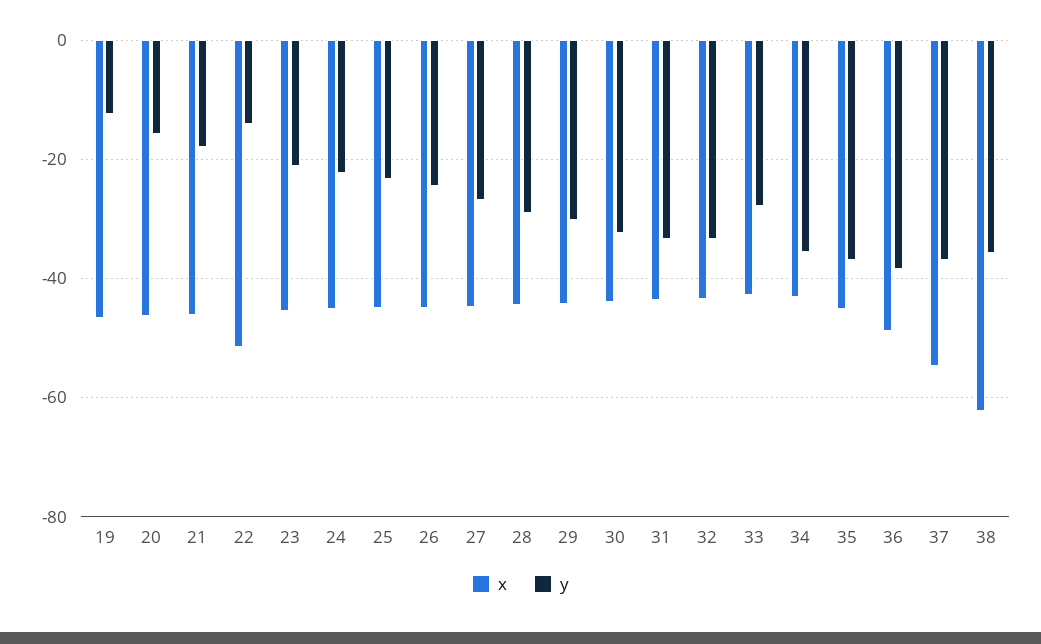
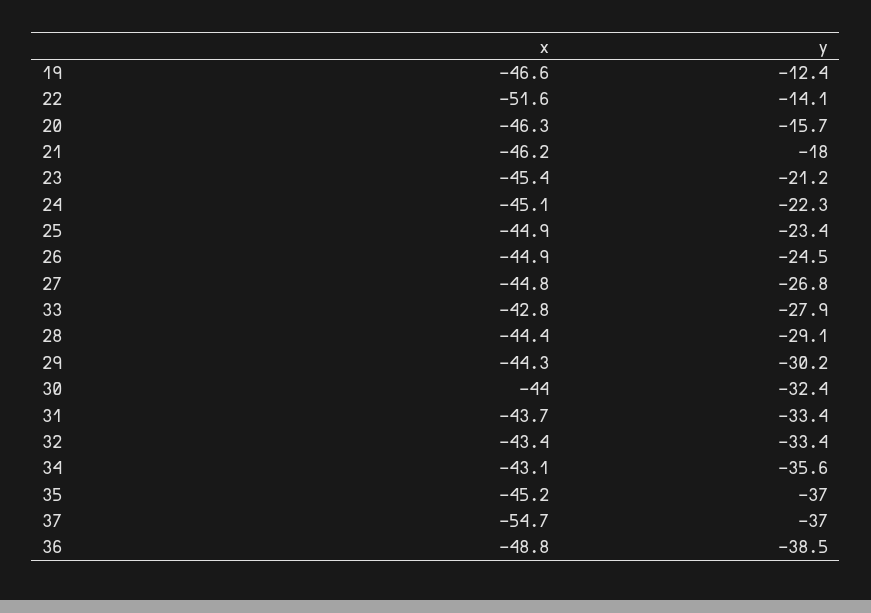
x, 38: -62 -> none
y, 38: -36 -> none

